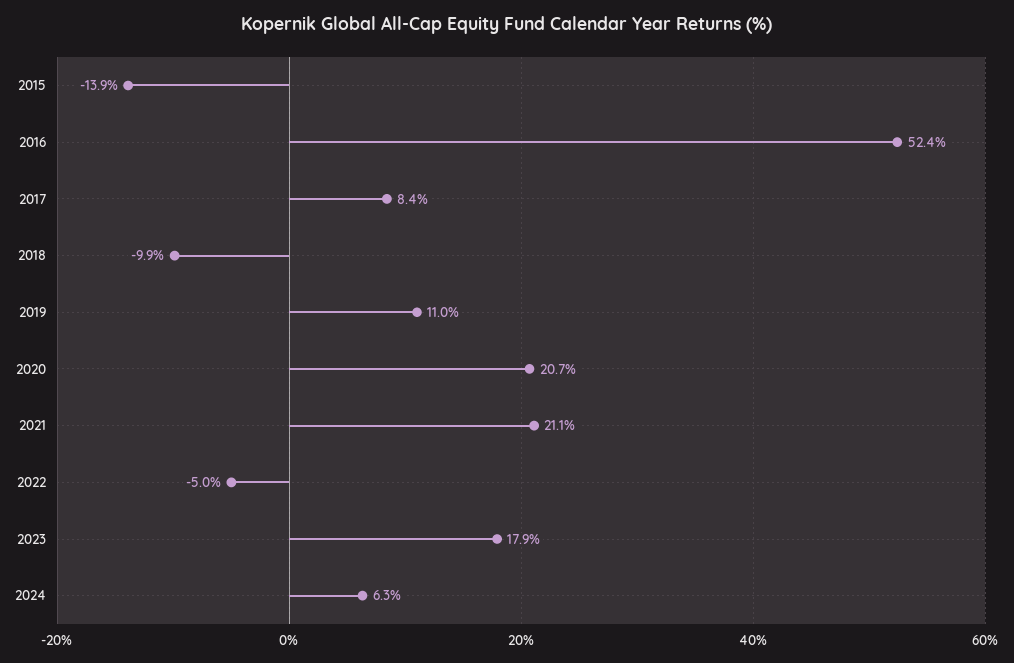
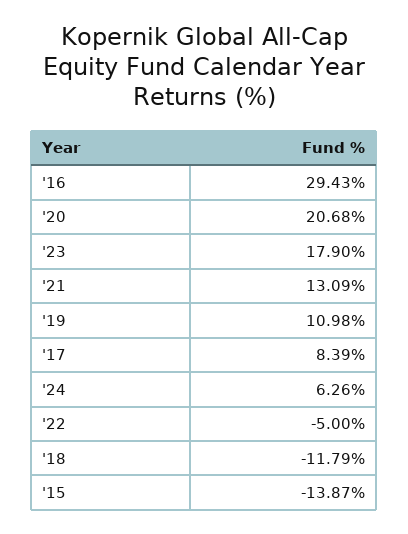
2016: 52.4 -> 29.43
2018: -9.9 -> -11.79
2021: 21.1 -> 13.09

